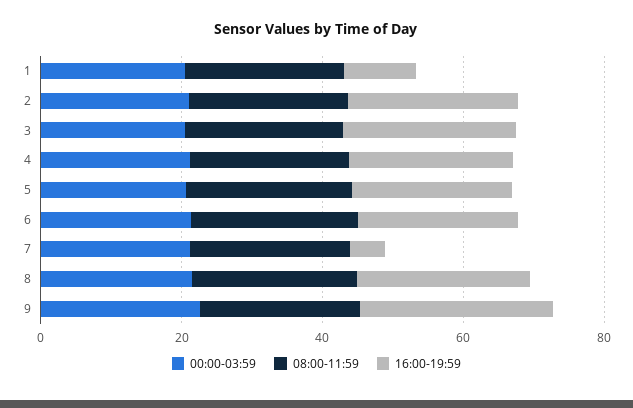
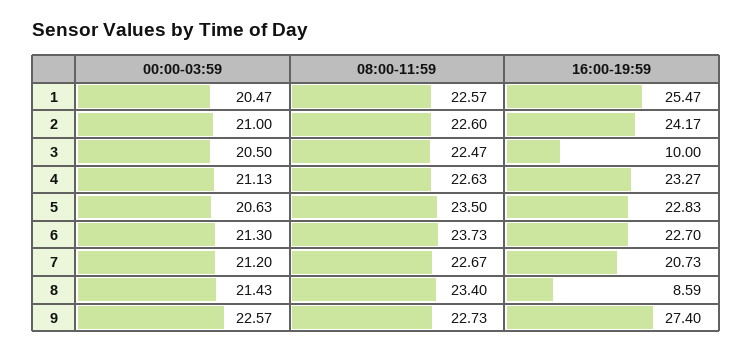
16:00-19:59, 1: 10 -> 25.47
16:00-19:59, 3: 25 -> 10
16:00-19:59, 7: 5 -> 20.73
16:00-19:59, 8: 25 -> 8.59

